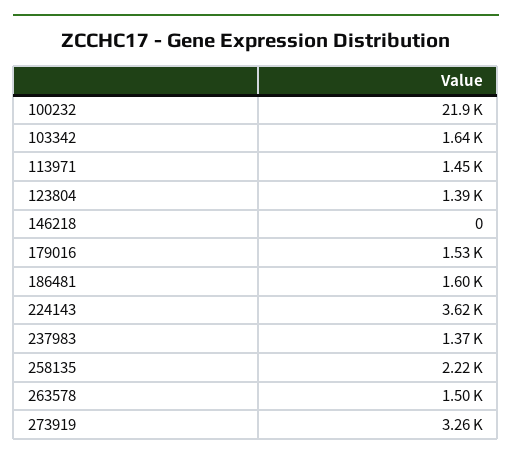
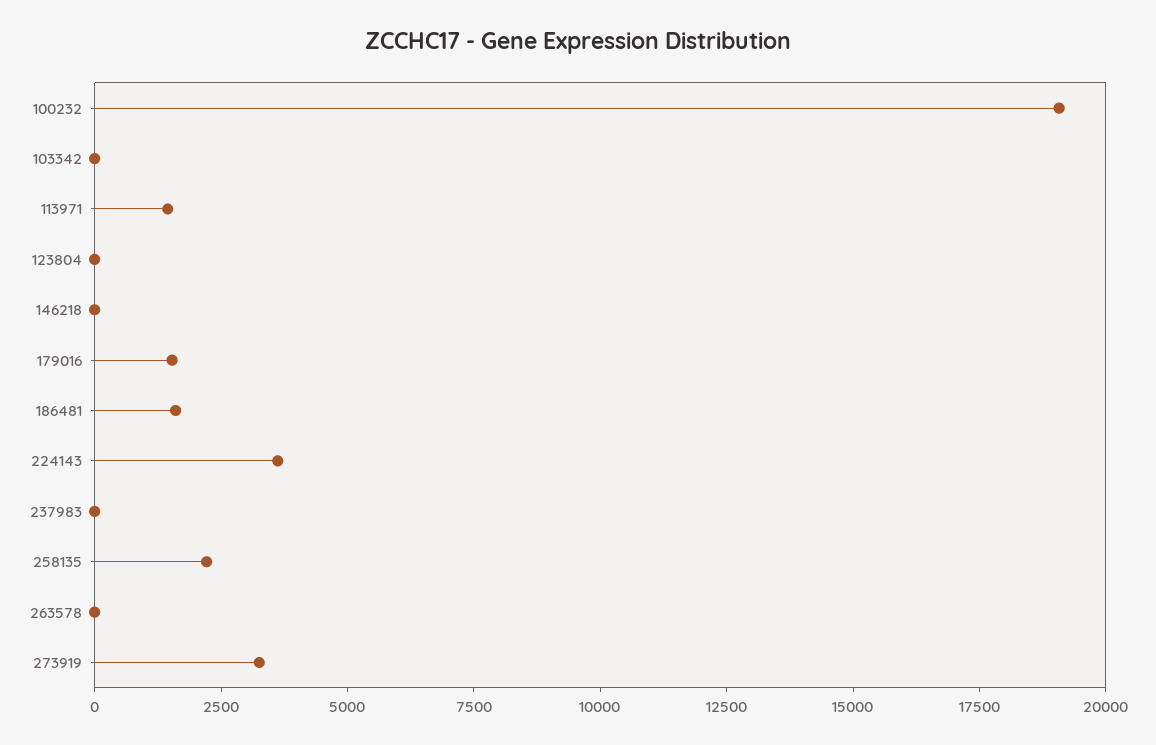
100232: 21900 -> 19000
103342: 1640 -> 0
123804: 1390 -> 0
237983: 1370 -> 0
263578: 1500 -> 0

